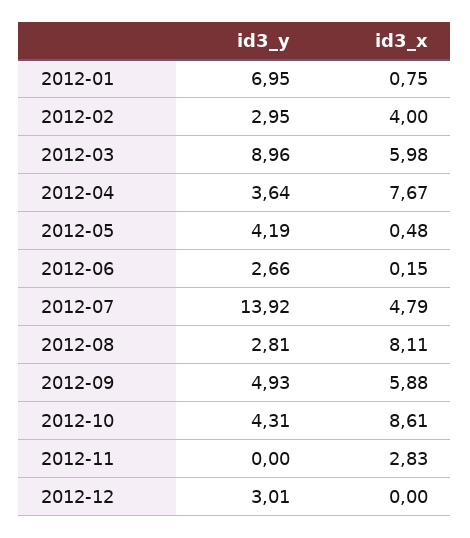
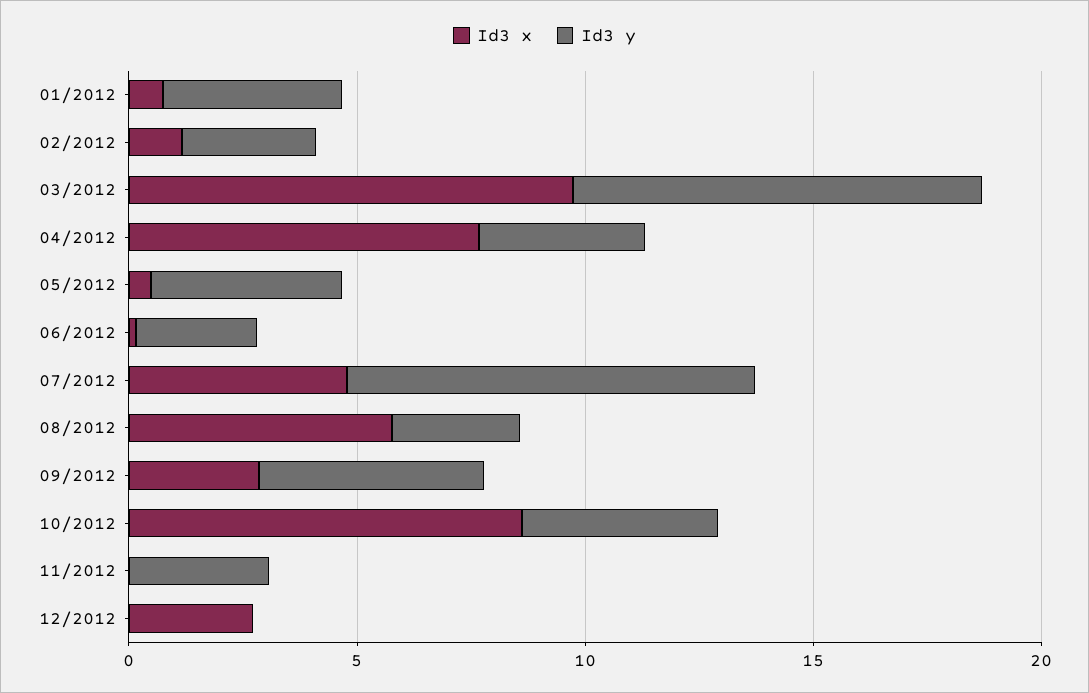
id3_y, 2012-01: 6.95 -> 4
id3_x, 2012-02: 4 -> 1
id3_x, 2012-03: 5.98 -> 10
id3_y, 2012-07: 13.92 -> 9
id3_x, 2012-08: 8.11 -> 6
id3_x, 2012-09: 5.88 -> 3
id3_y, 2012-11: 0 -> 3
id3_x, 2012-11: 2.83 -> 0
id3_y, 2012-12: 3.01 -> 0
id3_x, 2012-12: 0 -> 3

